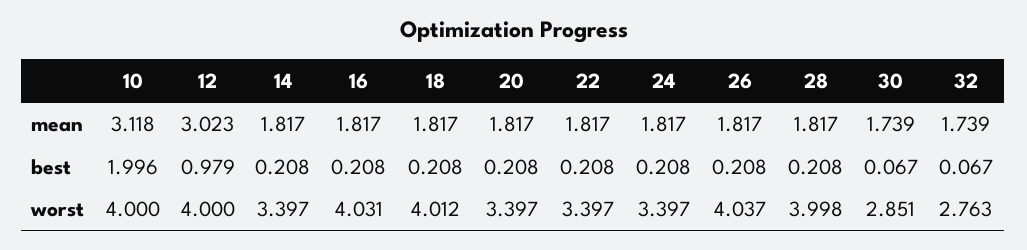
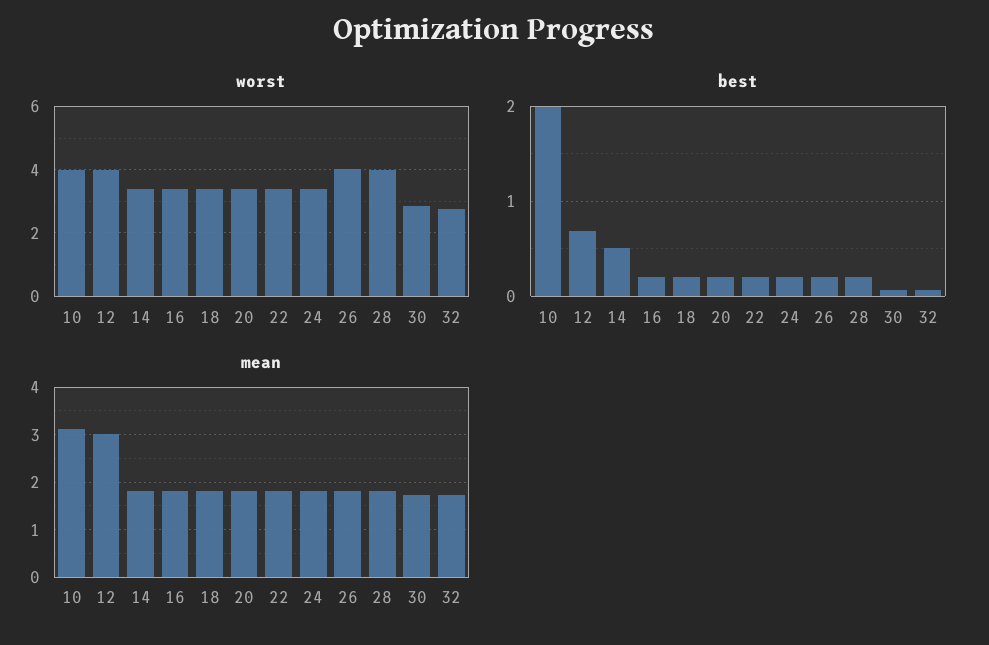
best, 12: 0.979 -> 0.7
best, 14: 0.208 -> 0.5
worst, 16: 4.031 -> 3.4
worst, 18: 4.012 -> 3.4

